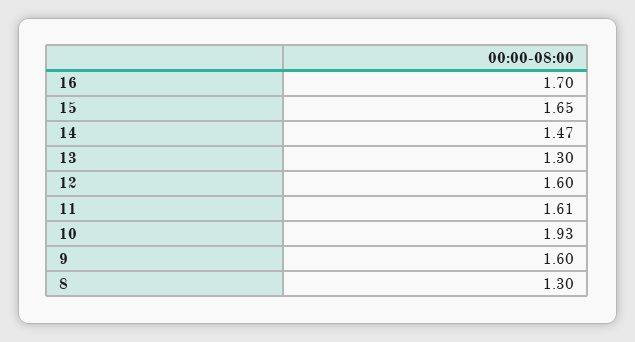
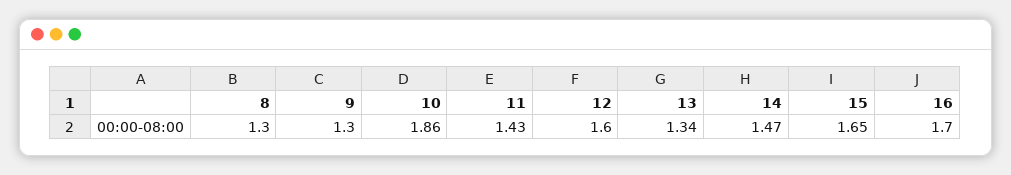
13: 1.3 -> 1.34
11: 1.61 -> 1.43
10: 1.93 -> 1.86
9: 1.6 -> 1.3

